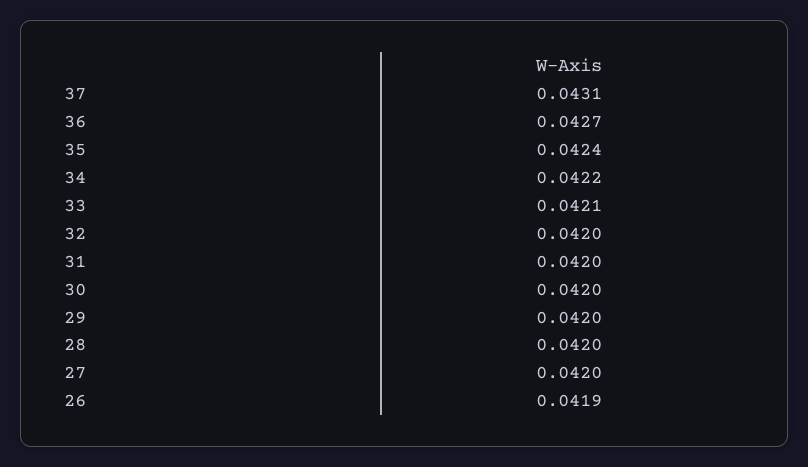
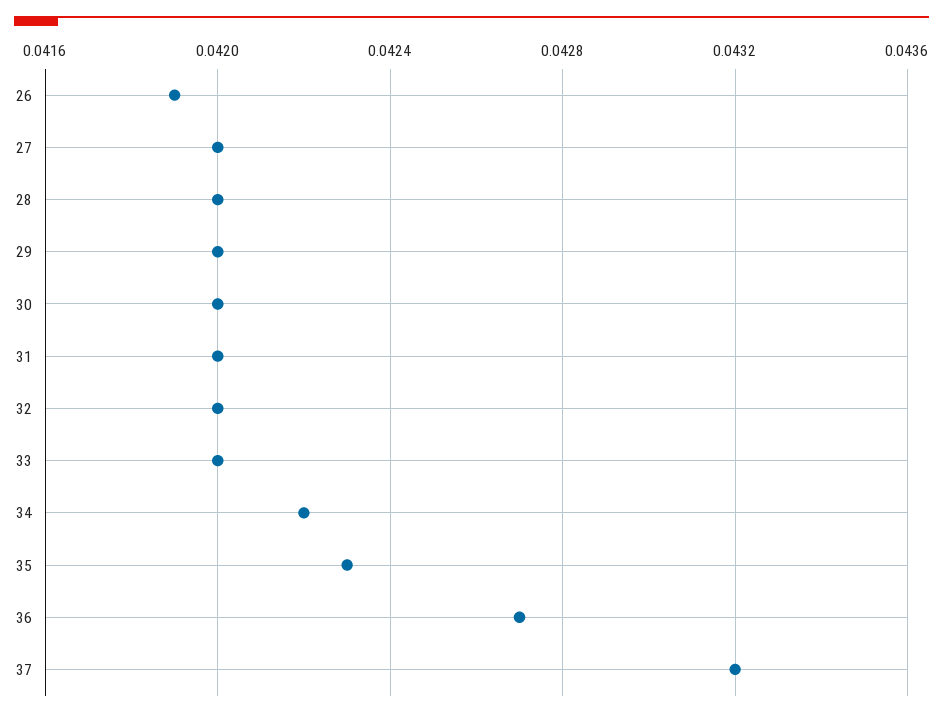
37: 0.0431 -> 0.0432
35: 0.0424 -> 0.0423
33: 0.0421 -> 0.042

